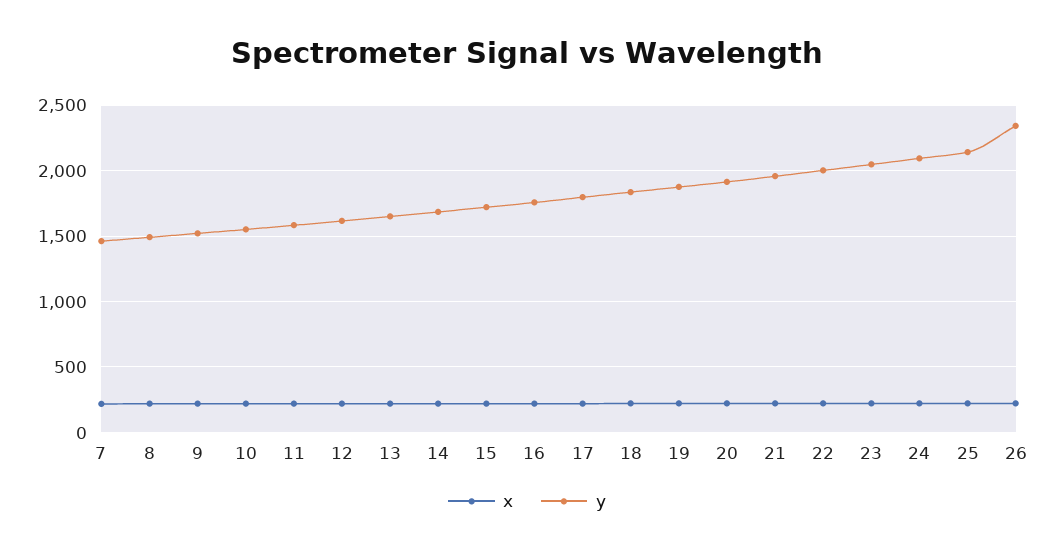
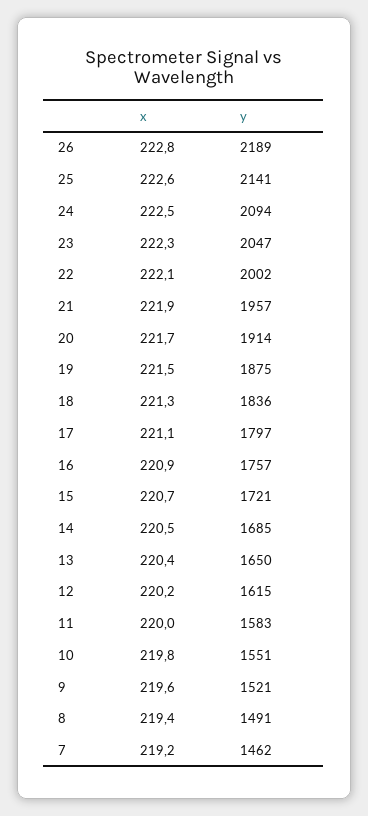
y, 26: 2350 -> 2189

